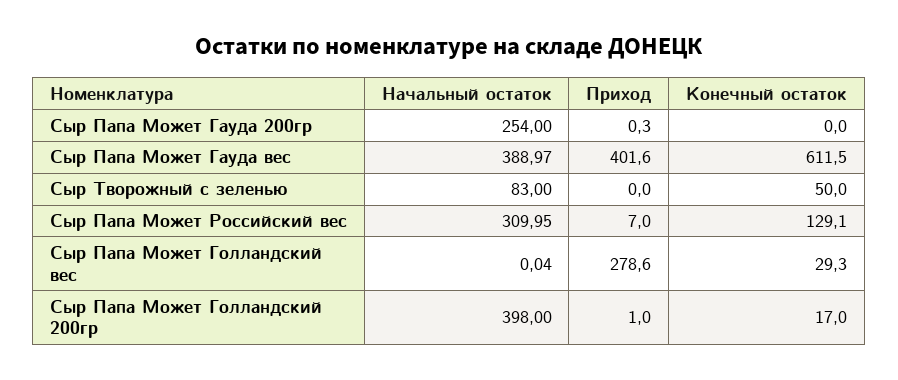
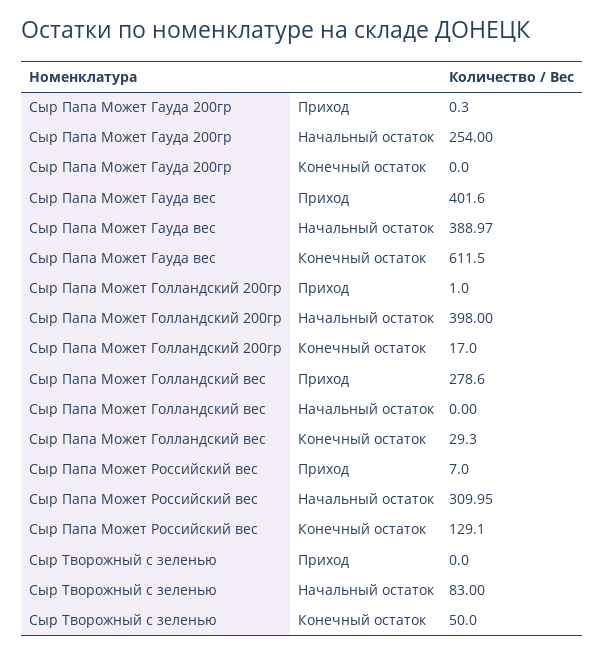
Начальный остаток, Сыр Папа Может Голландский вес: 0.04 -> 0

